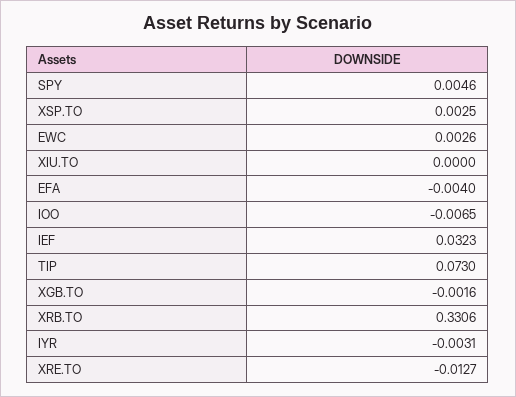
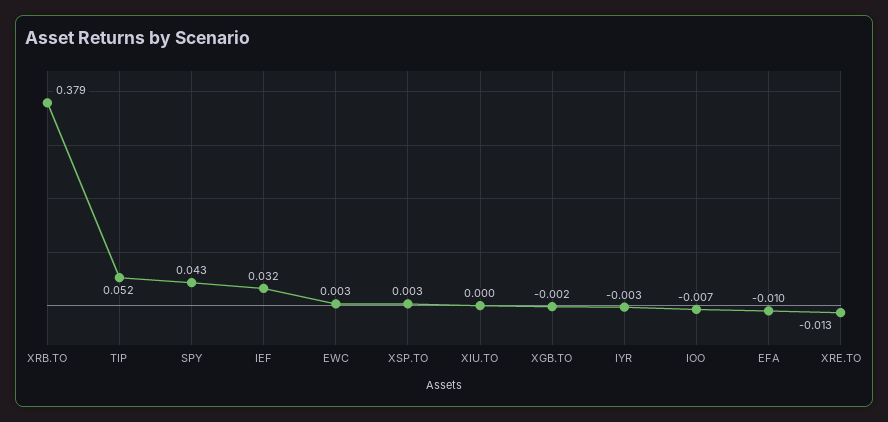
SPY: 0.0046 -> 0.043
EFA: -0.004 -> -0.01
TIP: 0.073 -> 0.052
XRB.TO: 0.3306 -> 0.379

